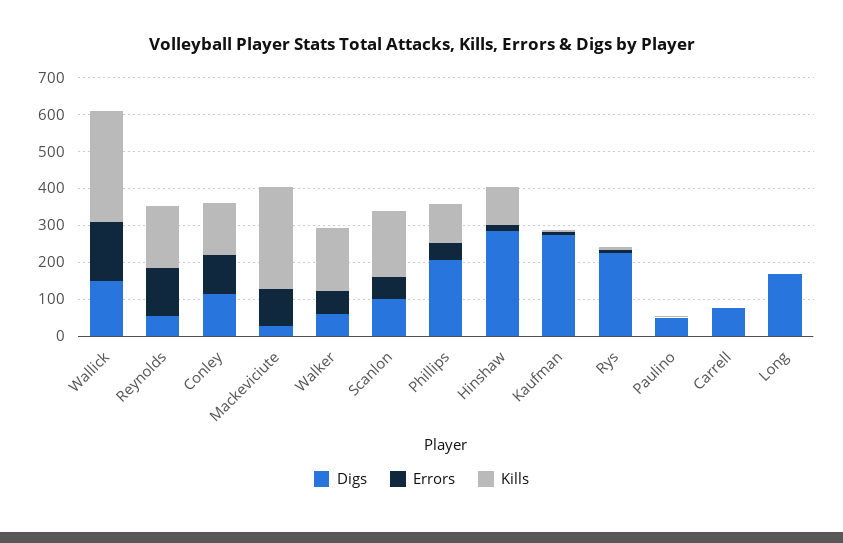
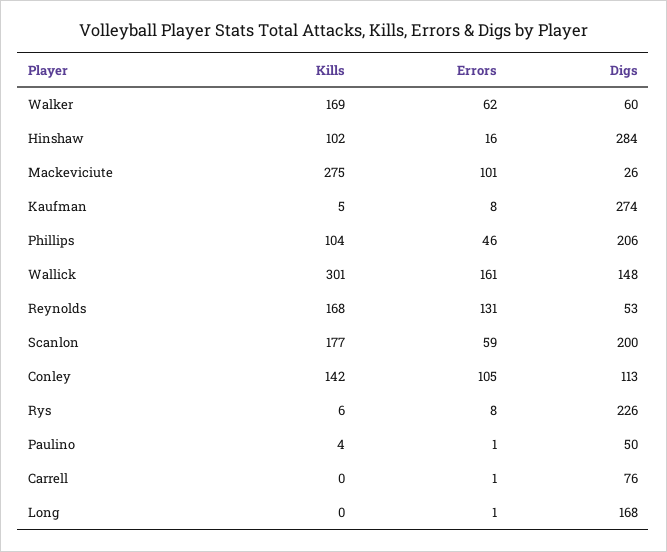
Digs, Scanlon: 100 -> 200

